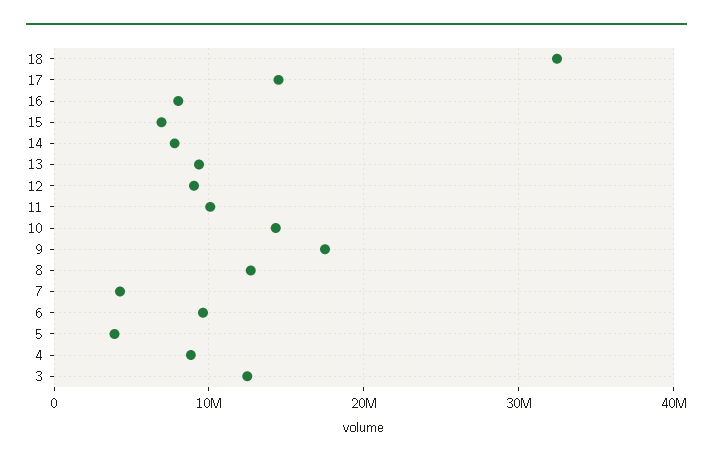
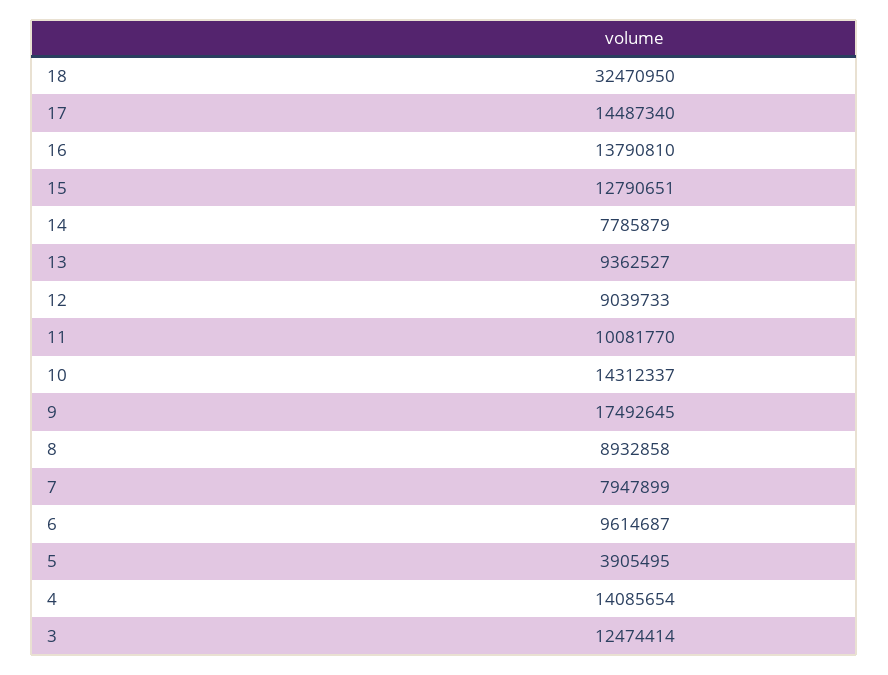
16: 8000000 -> 13790810
15: 7000000 -> 12790651
8: 13000000 -> 8932858
7: 4000000 -> 7947899
4: 9000000 -> 14085654

